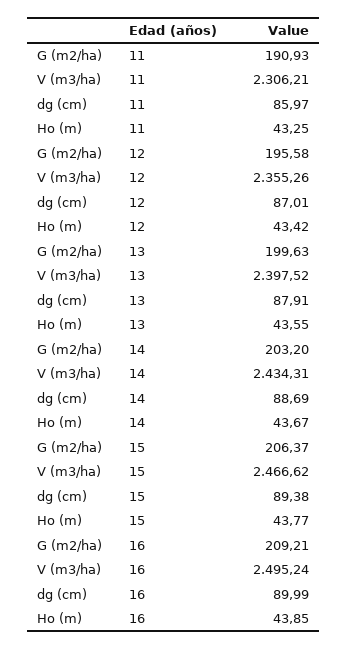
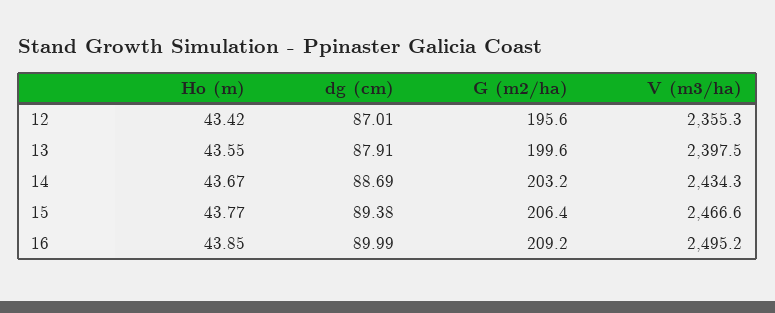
G (m2/ha), 11: 190.93 -> none
V (m3/ha), 11: 2306.21 -> none
dg (cm), 11: 85.97 -> none
Ho (m), 11: 43.25 -> none

